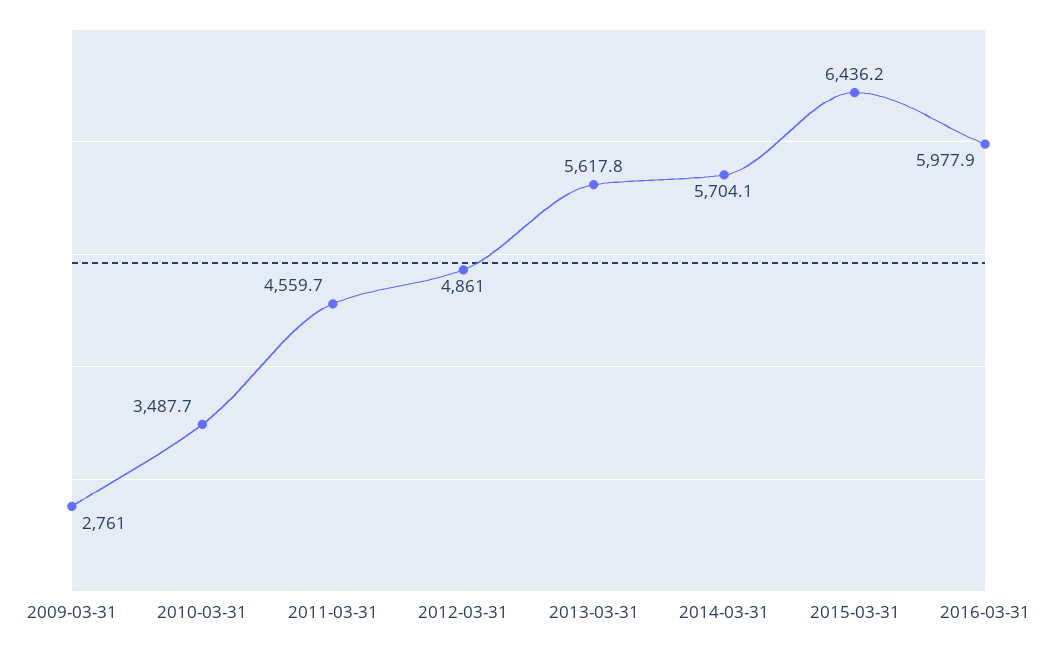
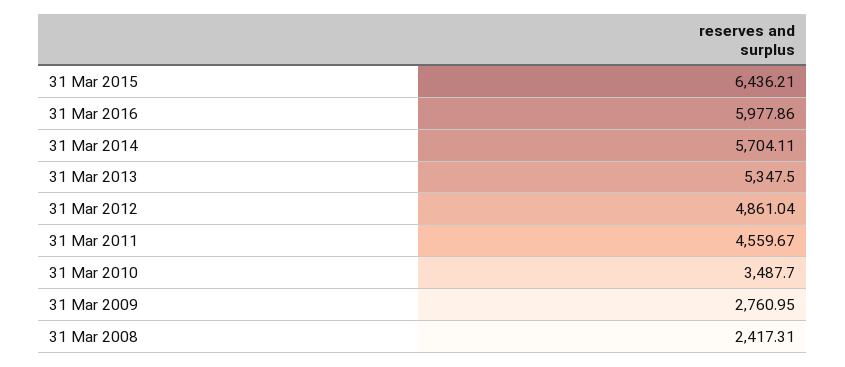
2013-03-31: 5617.8 -> 5347.5
31 Mar 2008: none -> 2417.31

